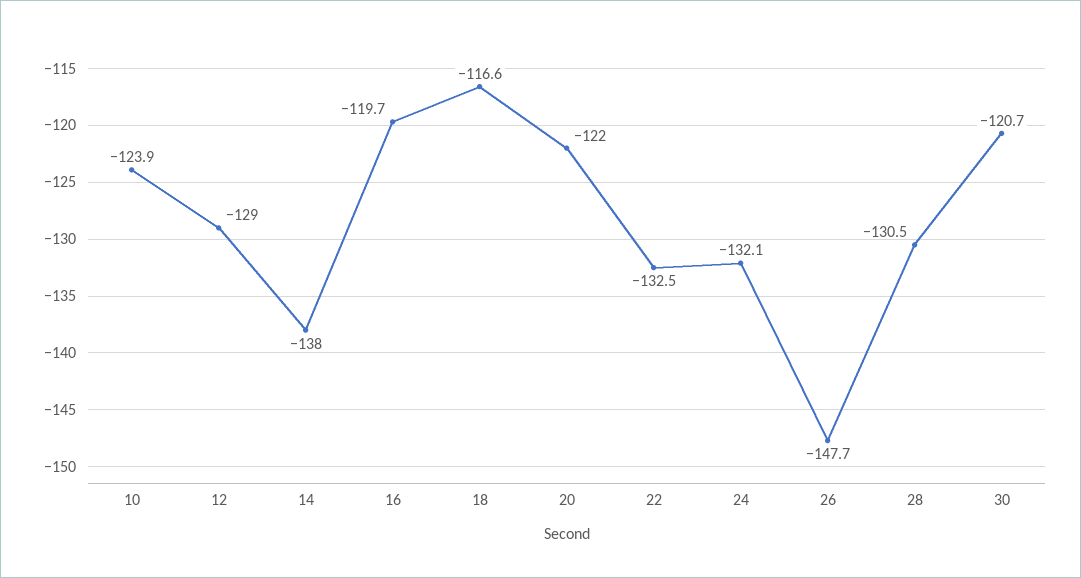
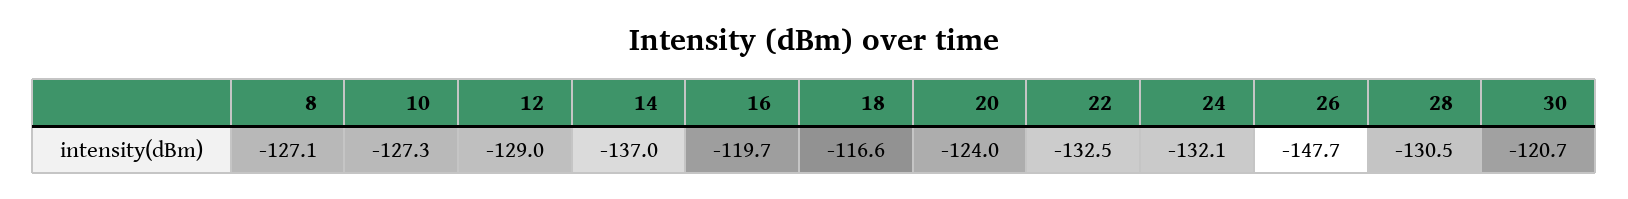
10: -123.9 -> -127.3
14: -138 -> -137
20: -122 -> -124
8: none -> -127.1

